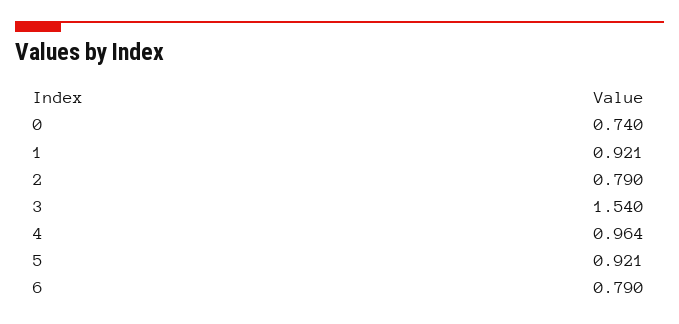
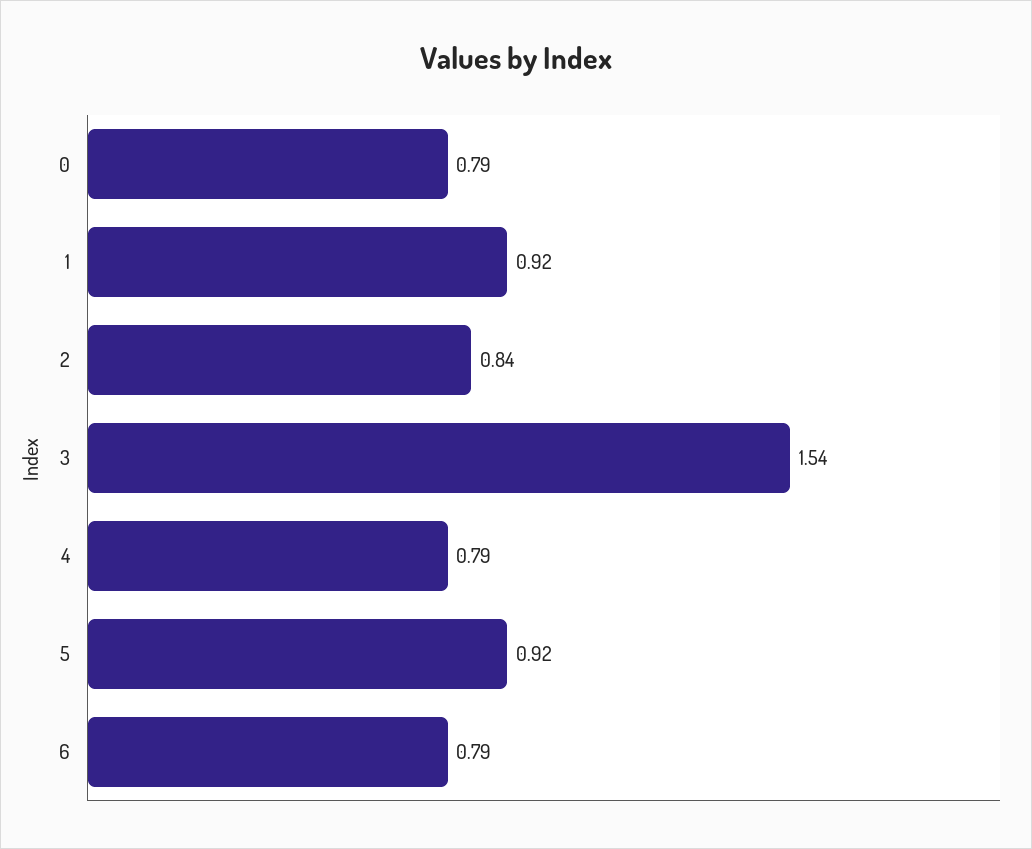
0: 0.74 -> 0.79
2: 0.79 -> 0.84
4: 0.964 -> 0.79

